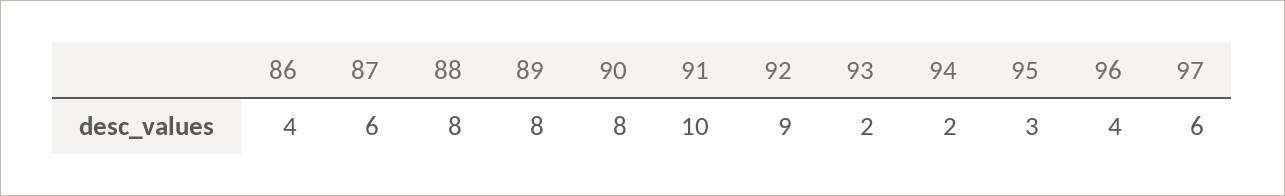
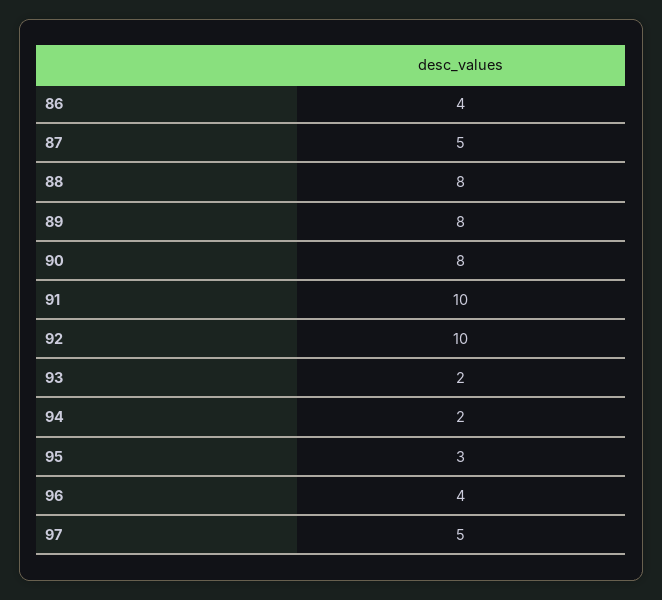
87: 6 -> 5
92: 9 -> 10
97: 6 -> 5

